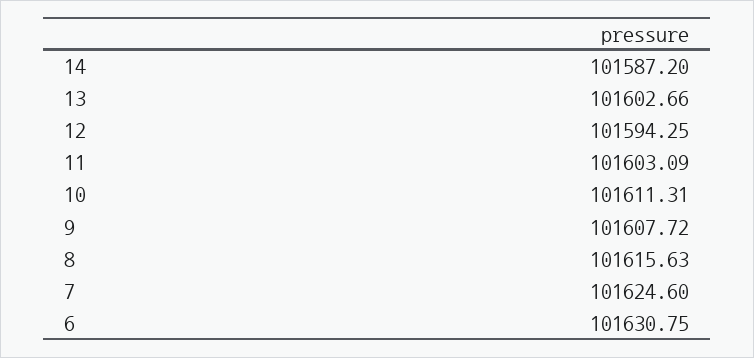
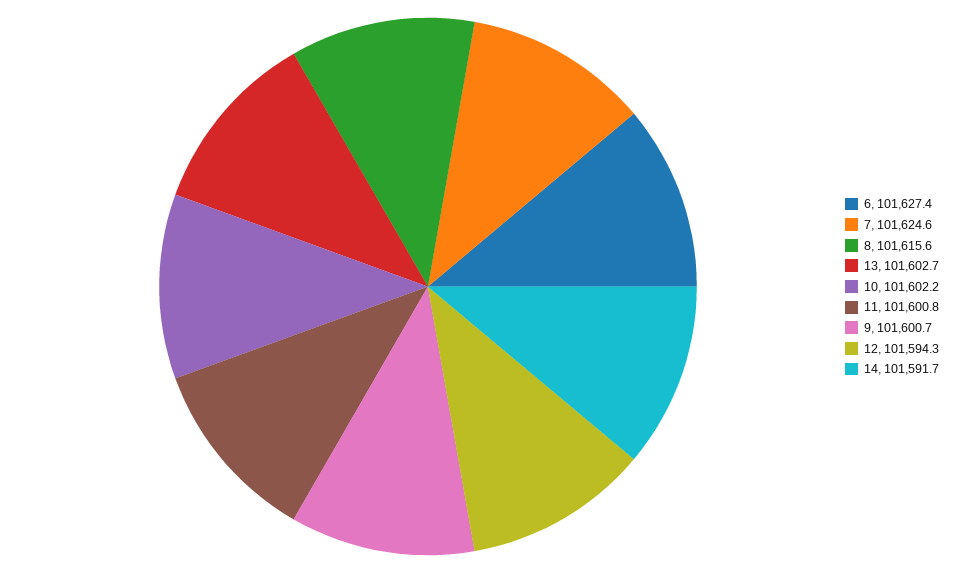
14: 101587.2 -> 101591.7
11: 101603.09 -> 101600.8
10: 101611.31 -> 101602.2
9: 101607.72 -> 101600.7
6: 101630.75 -> 101627.4

